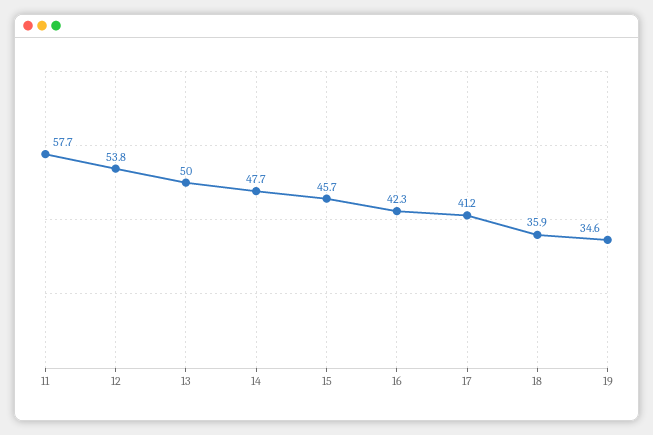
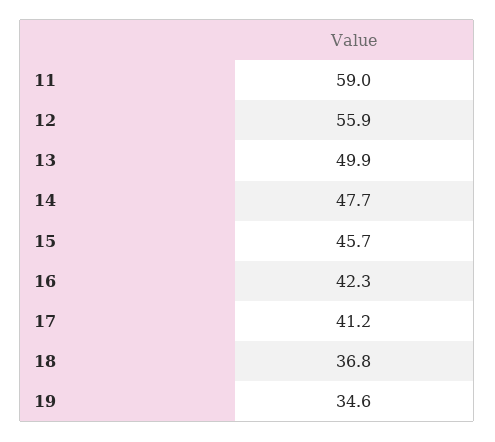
11: 57.7 -> 59
12: 53.8 -> 55.9
13: 50 -> 49.9
18: 35.9 -> 36.8

